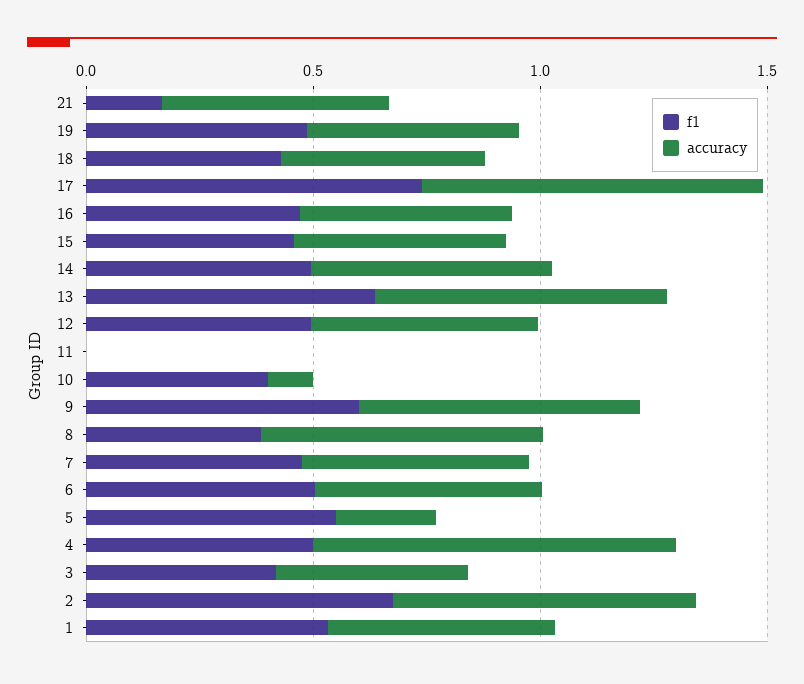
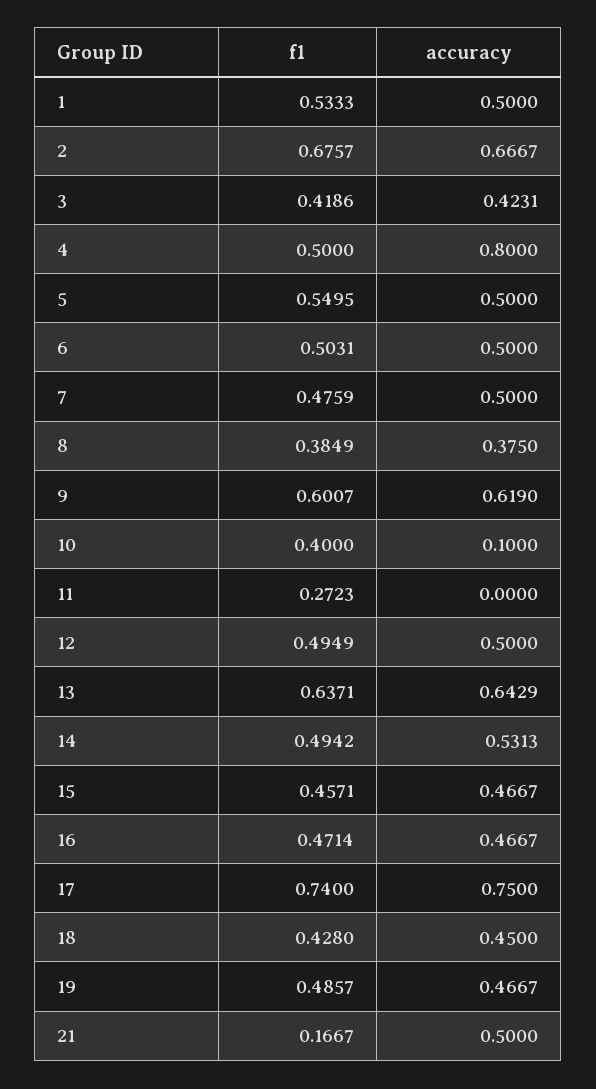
f1, 11: 0 -> 0.2723
accuracy, 8: 0.6 -> 0.375
accuracy, 5: 0.2 -> 0.5

